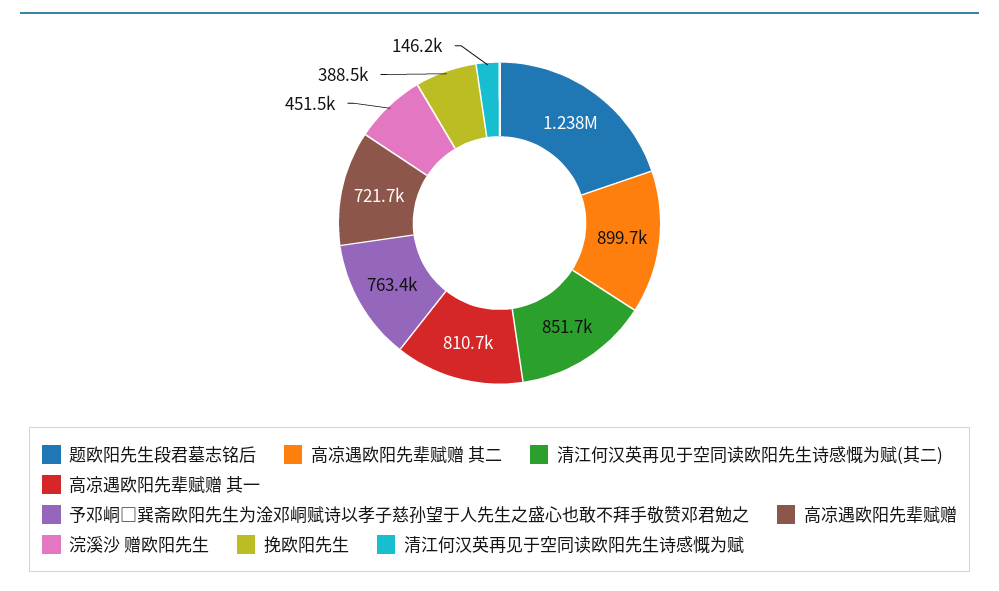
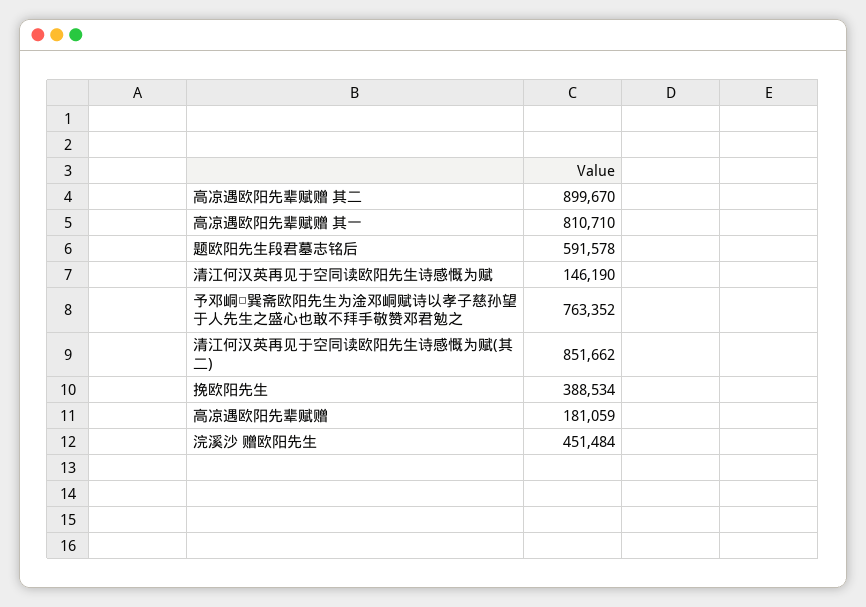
题欧阳先生段君墓志铭后: 1238000 -> 591578
高凉遇欧阳先辈赋赠: 721700 -> 181059

